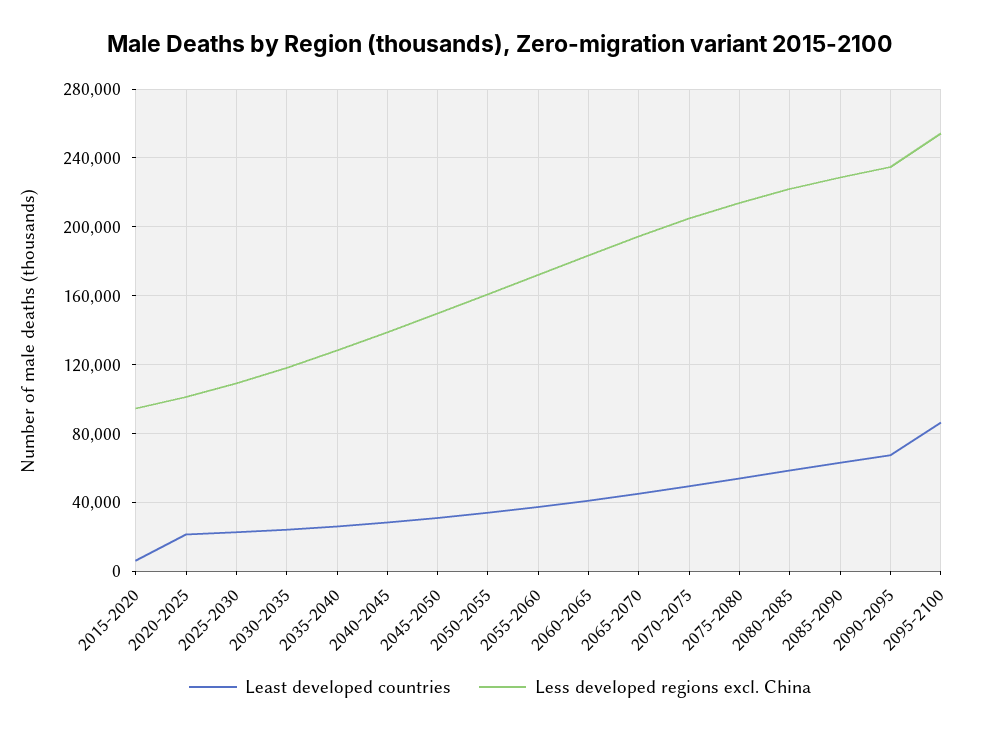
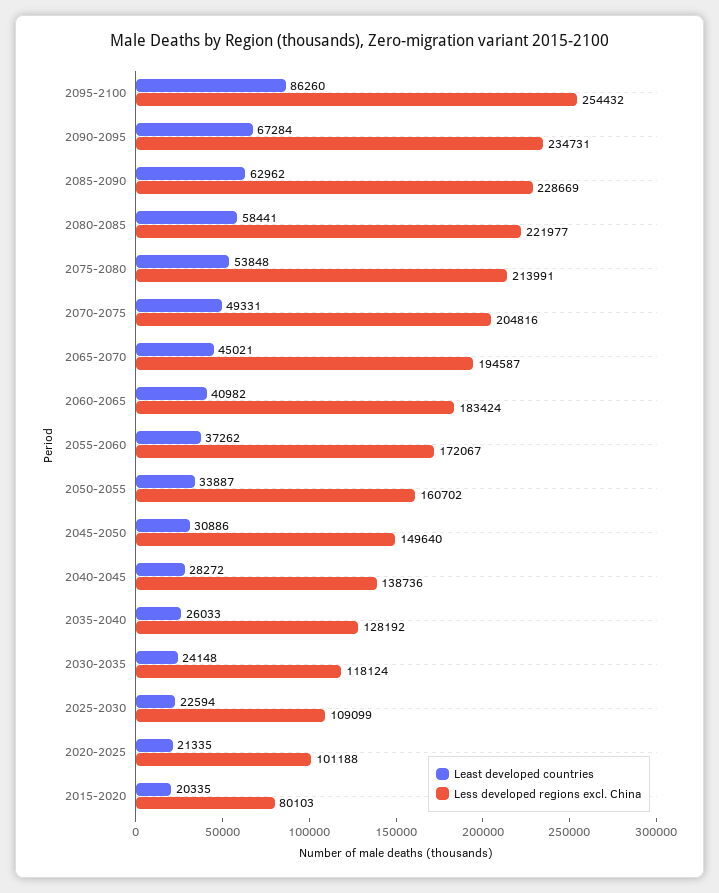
Least developed countries, 2015-2020: 5000 -> 20335
Less developed regions excl. China, 2015-2020: 95000 -> 80103

